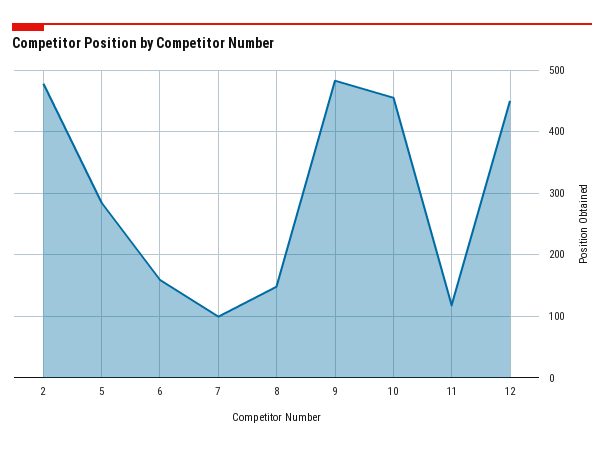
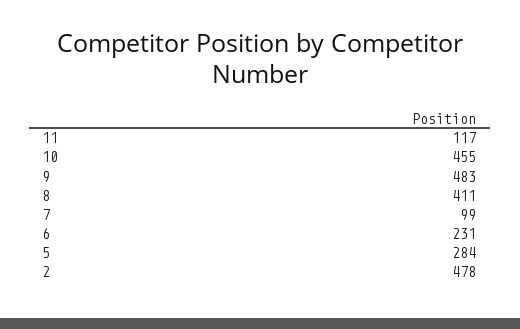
6: 160 -> 231
8: 150 -> 411
12: 450 -> none

